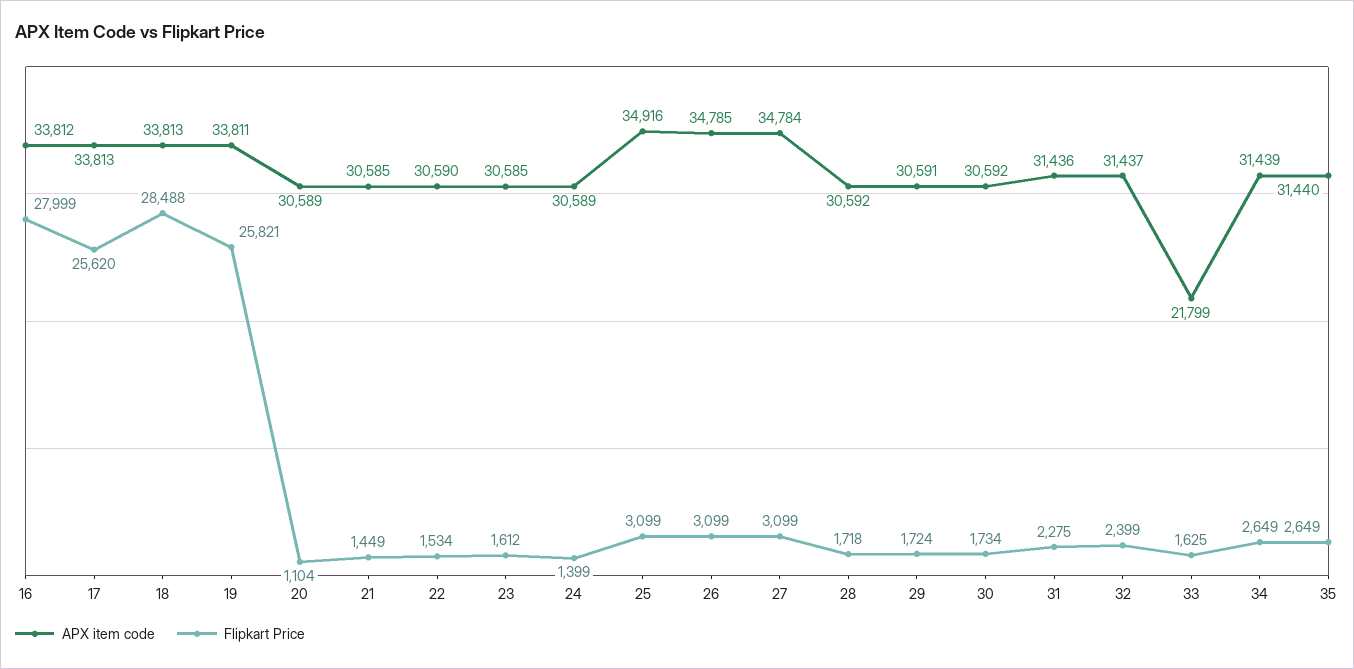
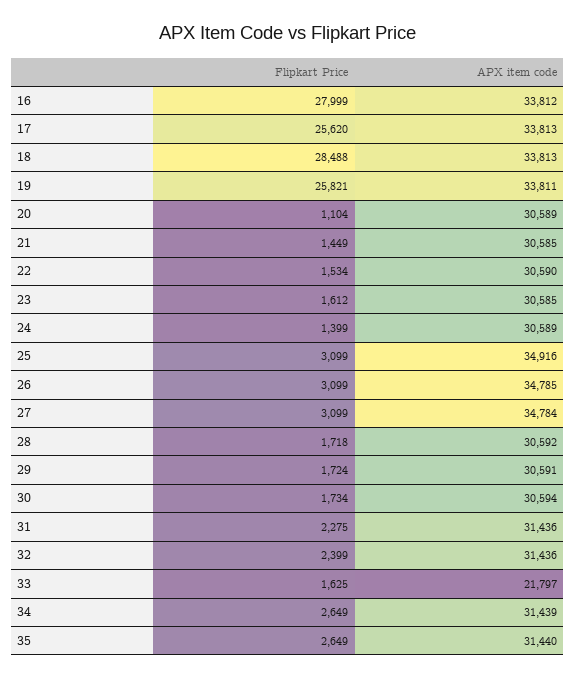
APX item code, 30: 30592 -> 30594
APX item code, 32: 31437 -> 31436
APX item code, 33: 21799 -> 21797

